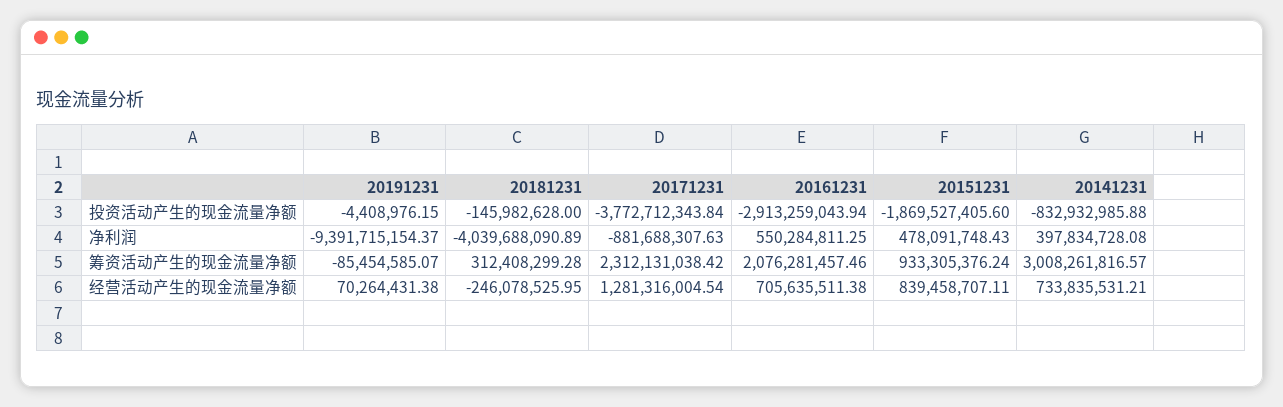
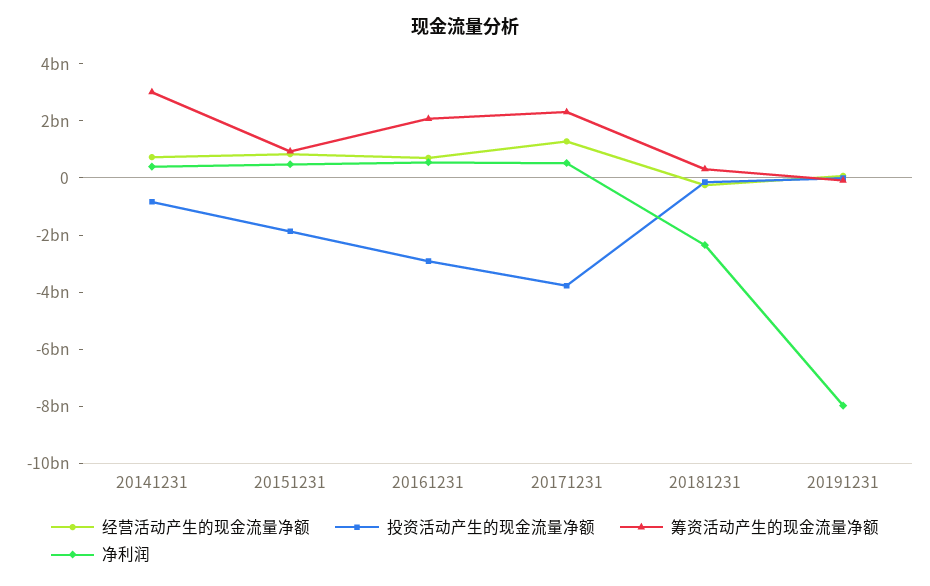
净利润, 20191231: -9391715154.37 -> -8000000000
净利润, 20181231: -4039688090.89 -> -2500000000
净利润, 20171231: -881688307.63 -> 500000000

